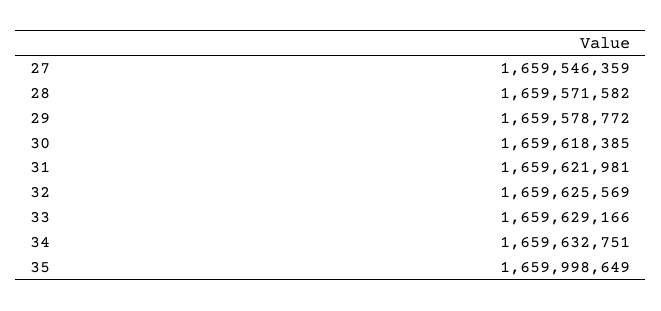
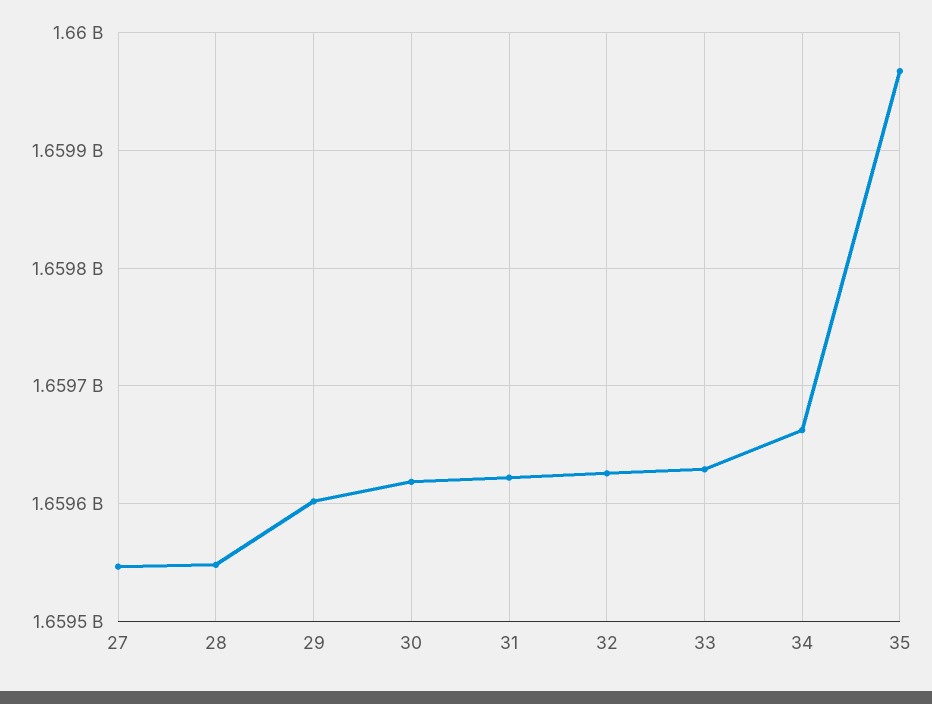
28: 1659571582 -> 1659550000
29: 1659578772 -> 1659600000
34: 1659632751 -> 1659660000
35: 1659998649 -> 1659970000

